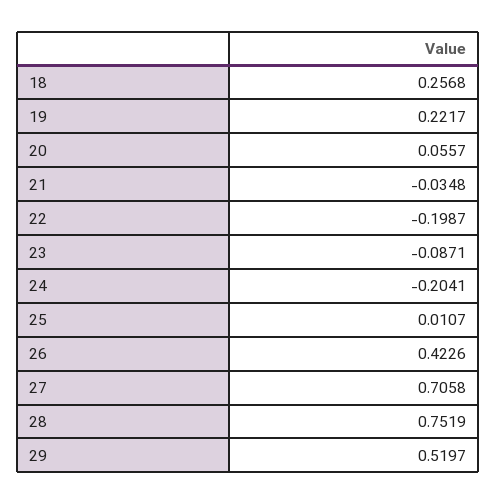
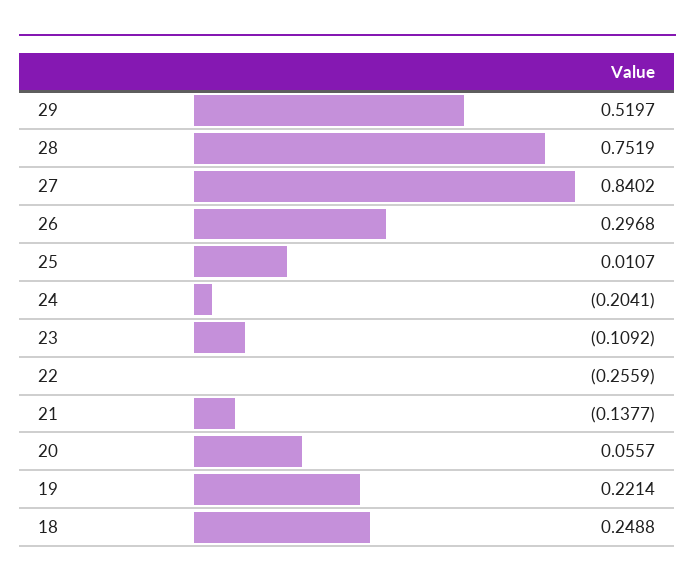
18: 0.2568 -> 0.2488
19: 0.2217 -> 0.2214
21: -0.0348 -> -0.1377
22: -0.1987 -> -0.2559
23: -0.0871 -> -0.1092
26: 0.4226 -> 0.2968
27: 0.7058 -> 0.8402

